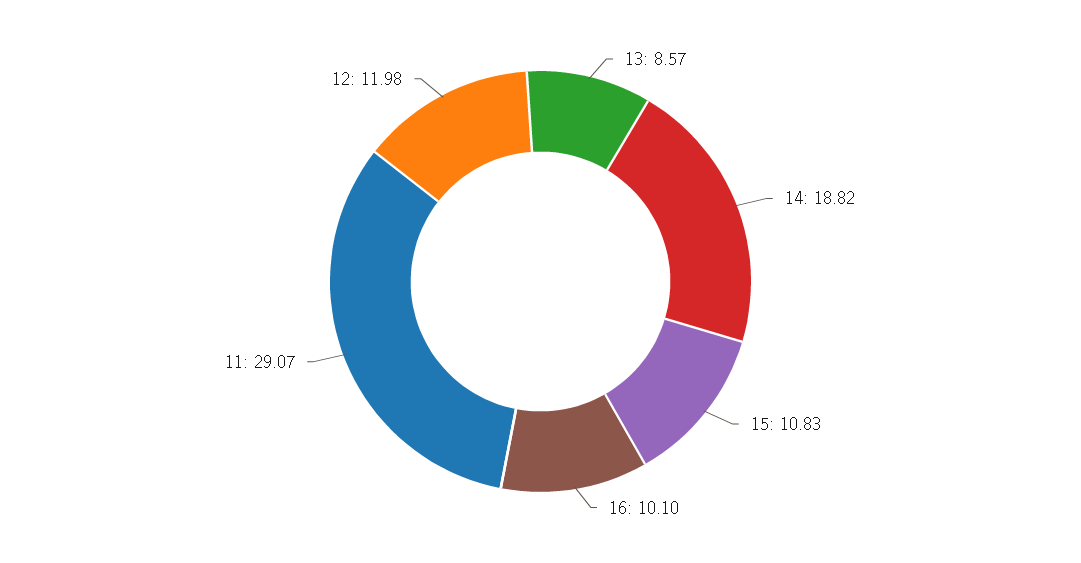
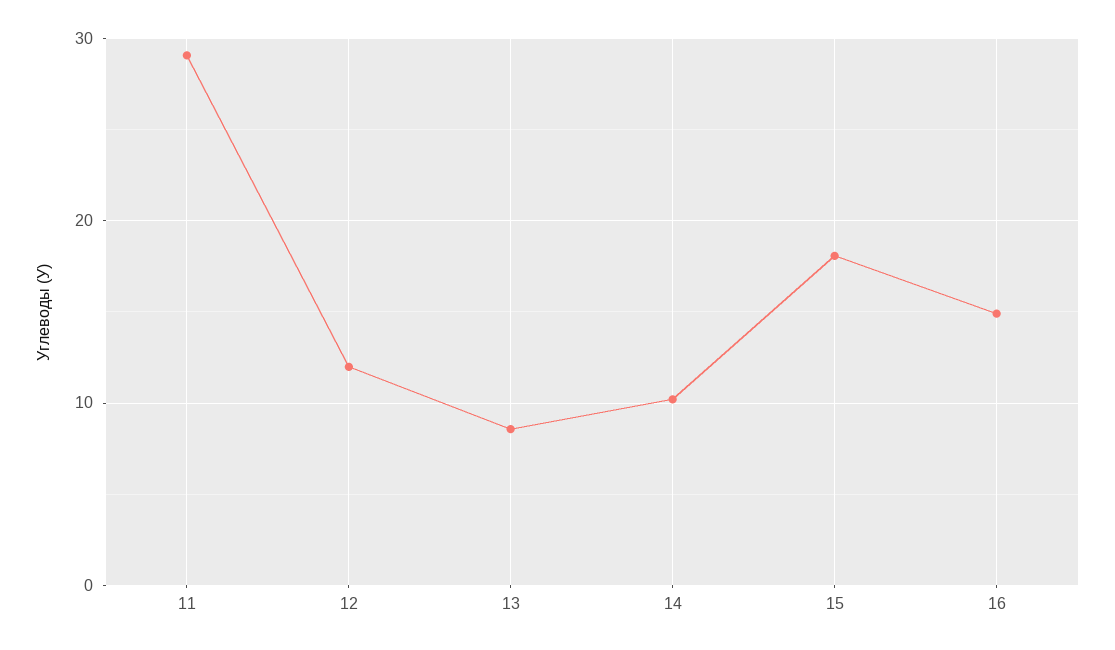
14: 18.82 -> 10
15: 10.83 -> 18
16: 10.1 -> 15

